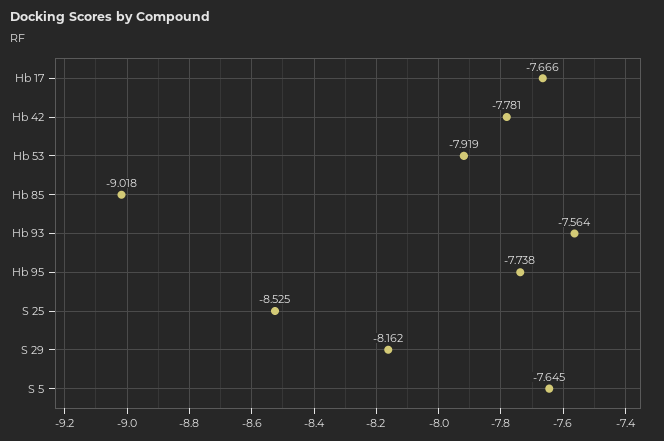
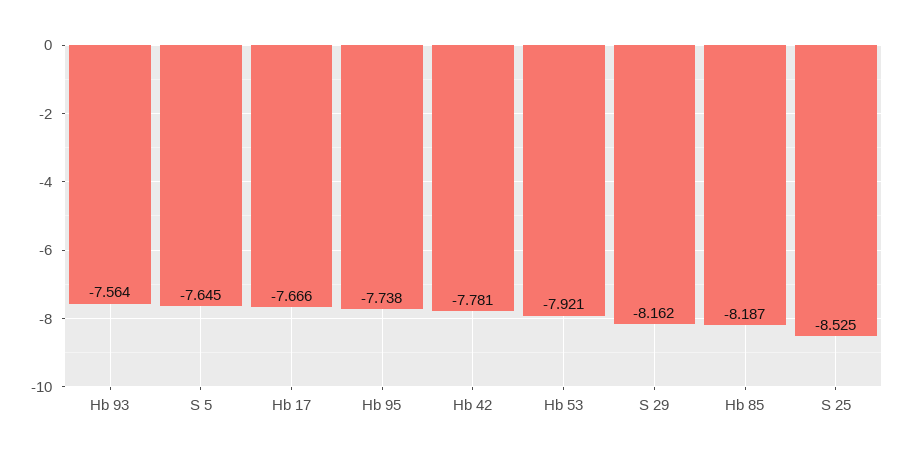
Hb 53: -7.919 -> -7.921
Hb 85: -9.018 -> -8.187

